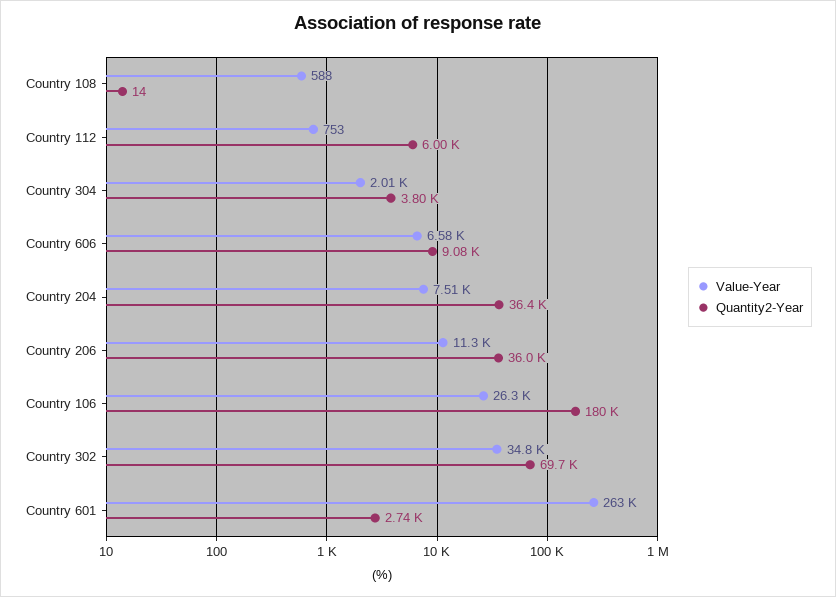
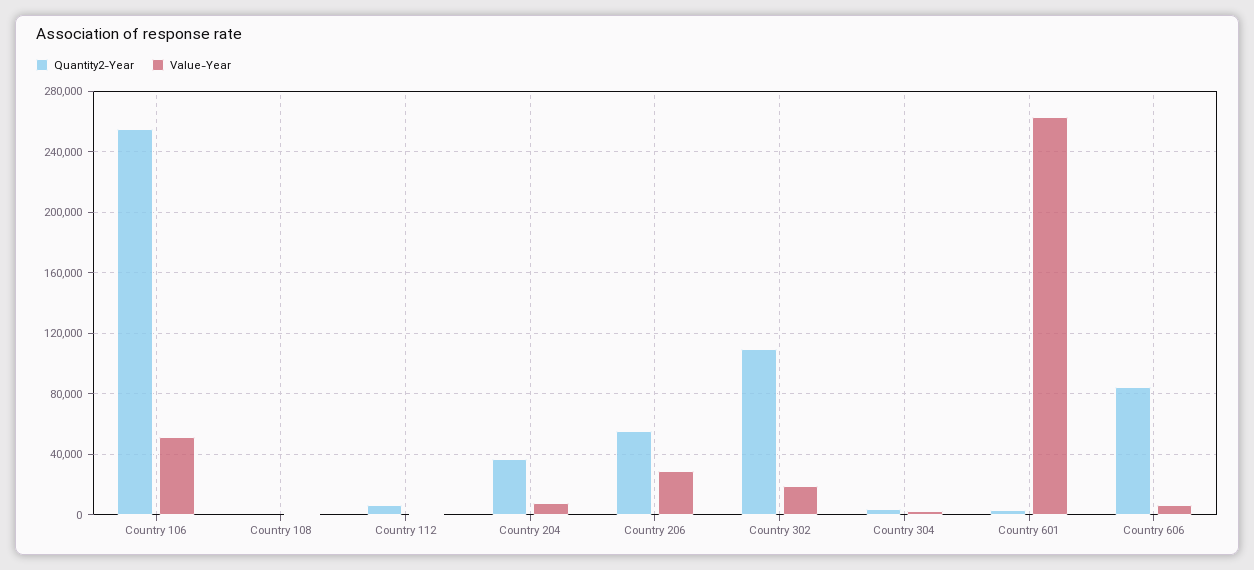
Quantity2-Year, Country 606: 9080 -> 85000
Value-Year, Country 206: 11300 -> 30000
Quantity2-Year, Country 206: 36000 -> 55000
Value-Year, Country 106: 26300 -> 50000
Quantity2-Year, Country 106: 180000 -> 255000
Value-Year, Country 302: 34800 -> 20000
Quantity2-Year, Country 302: 69700 -> 110000

